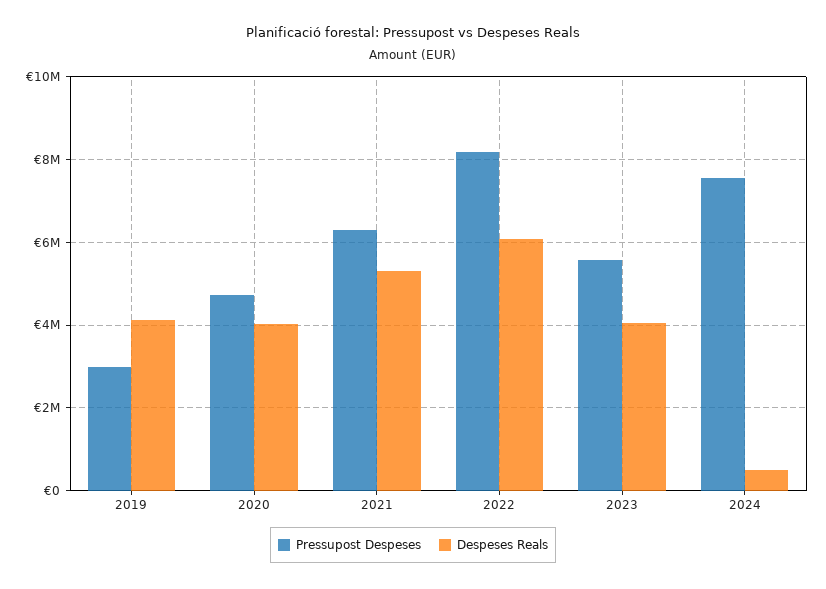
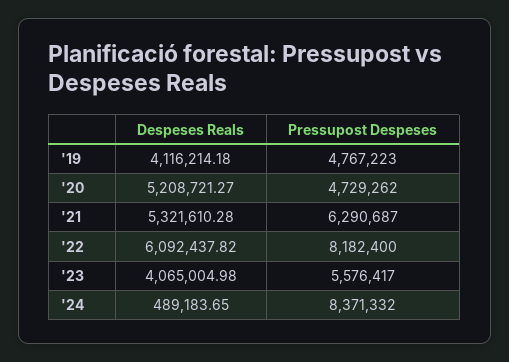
Pressupost Despeses, 2019: 3000000 -> 4767223
Despeses Reals, 2020: 4000000 -> 5208721.27
Pressupost Despeses, 2024: 7600000 -> 8371332

